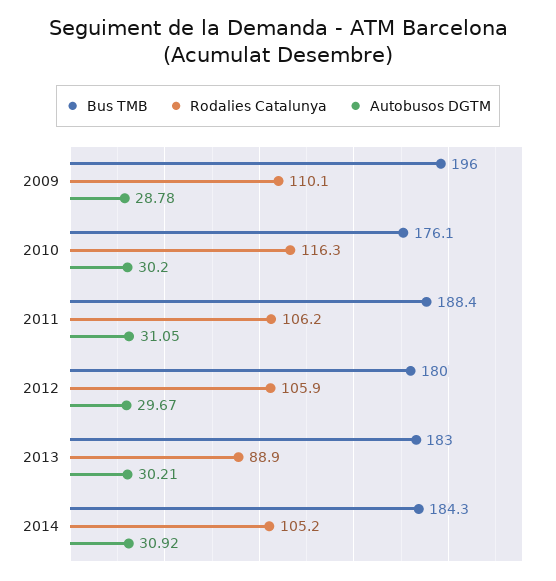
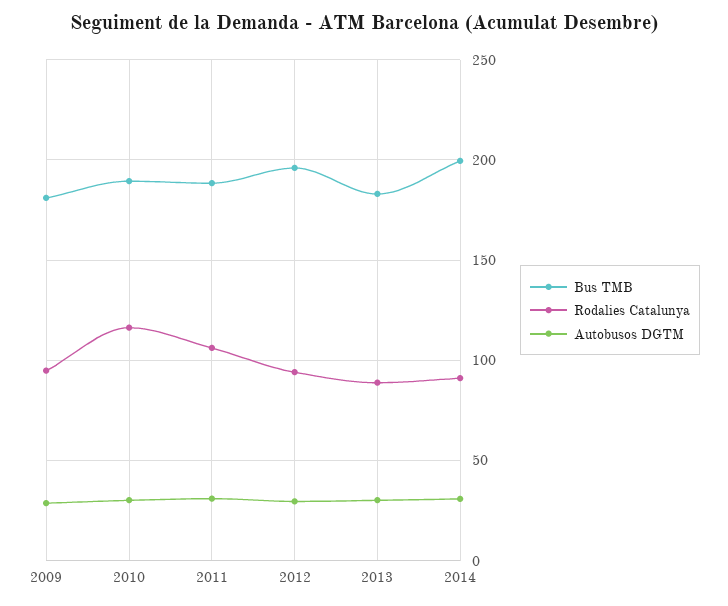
Bus TMB, 2009: 196 -> 180
Rodalies Catalunya, 2009: 110.1 -> 95
Bus TMB, 2010: 176.1 -> 190
Bus TMB, 2012: 180 -> 195
Rodalies Catalunya, 2012: 105.9 -> 95
Bus TMB, 2014: 184.3 -> 200
Rodalies Catalunya, 2014: 105.2 -> 90

